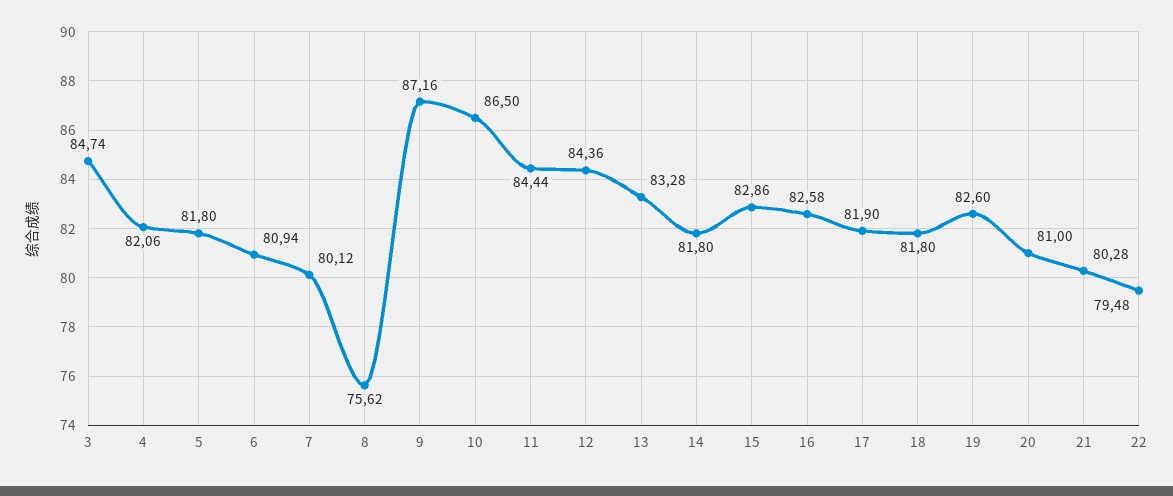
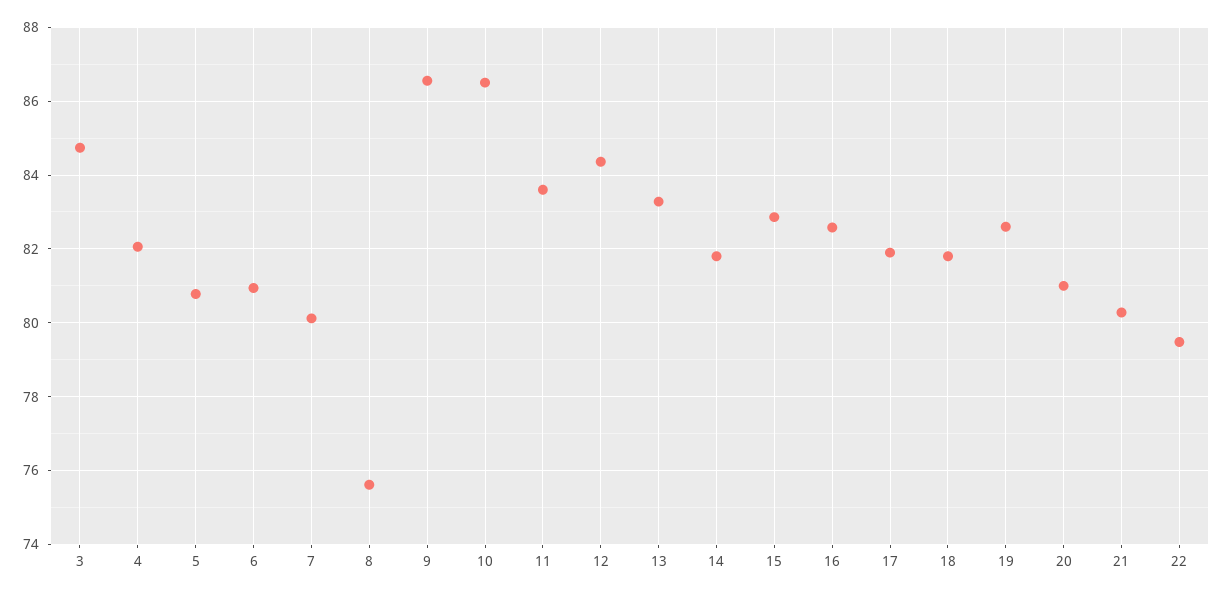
5: 81.8 -> 80.8
9: 87.16 -> 86.6
11: 84.44 -> 83.6

